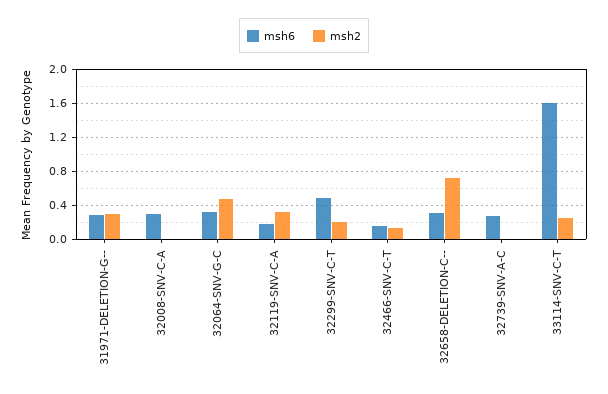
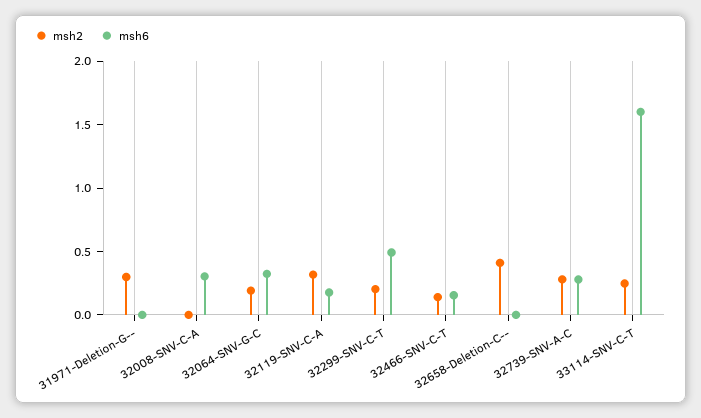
msh6, 31971-DELETION-G--: 0.3 -> 0
msh2, 32064-SNV-G-C: 0.5 -> 0.2
msh6, 32658-DELETION-C--: 0.3 -> 0
msh2, 32658-DELETION-C--: 0.7 -> 0.4
msh2, 32739-SNV-A-C: 0 -> 0.3

